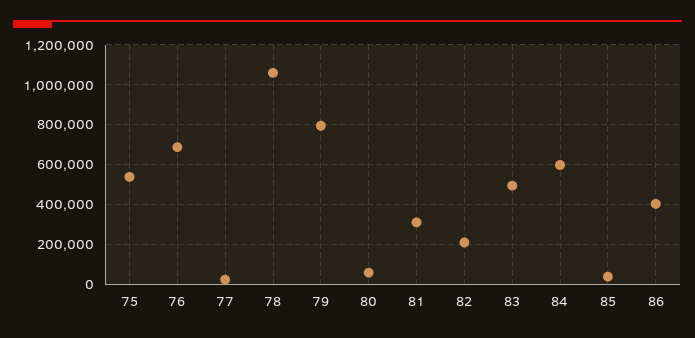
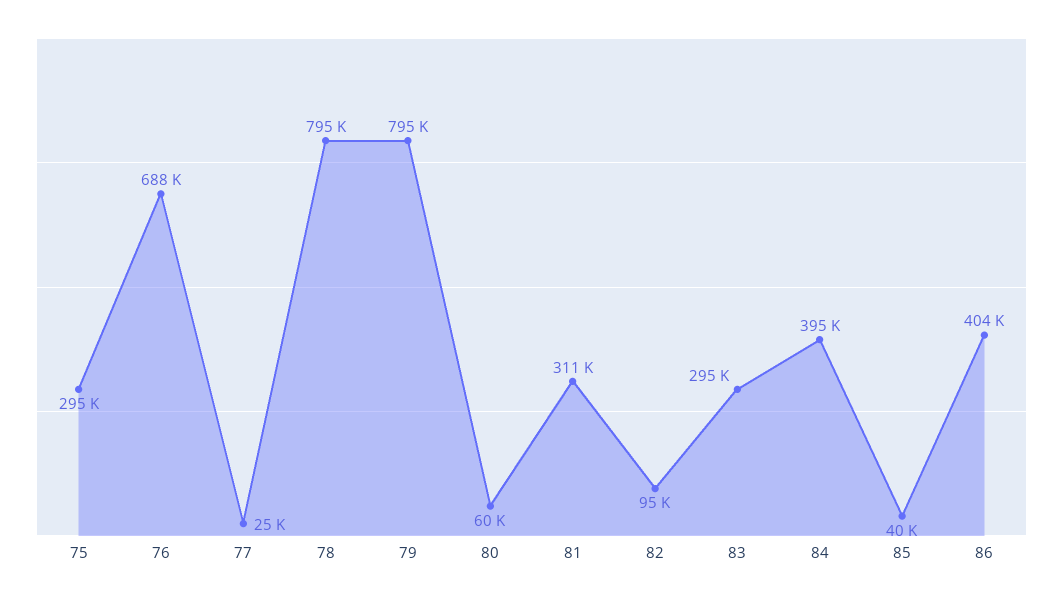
75: 550000 -> 295000
78: 1050000 -> 795000
82: 200000 -> 95000
83: 500000 -> 295000
84: 600000 -> 395000

